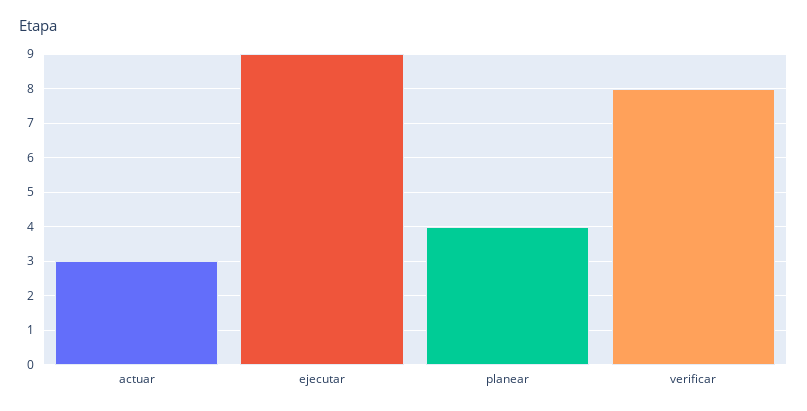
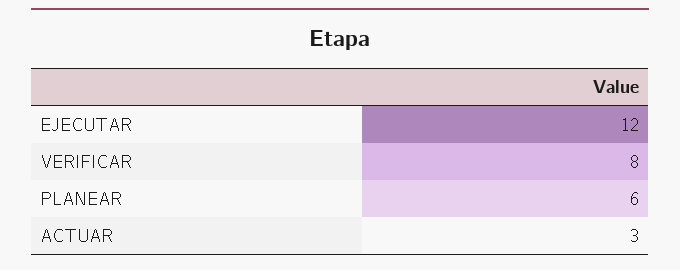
ejecutar: 9 -> 12
planear: 4 -> 6

